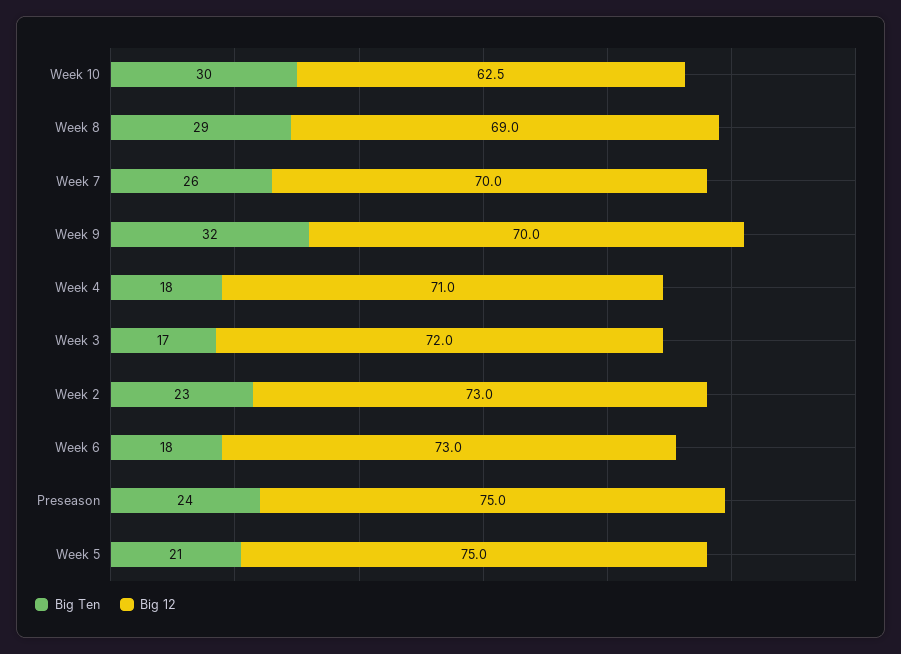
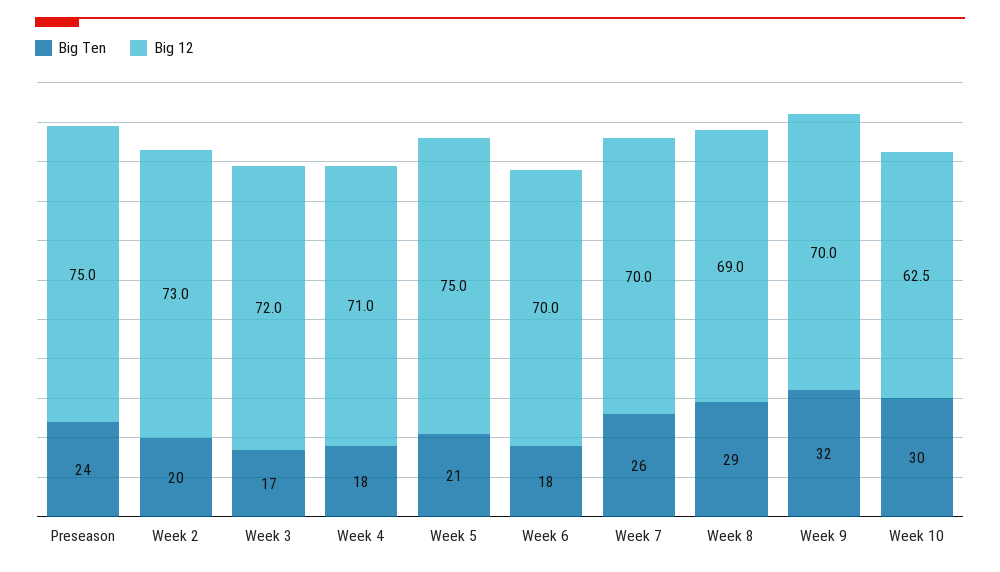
Big Ten, Week 2: 23 -> 20
Big 12, Week 6: 73 -> 70

